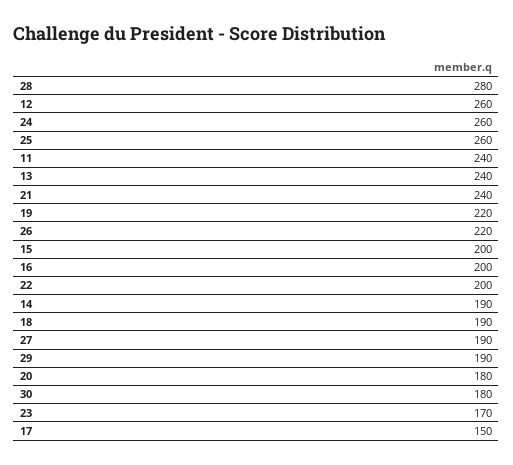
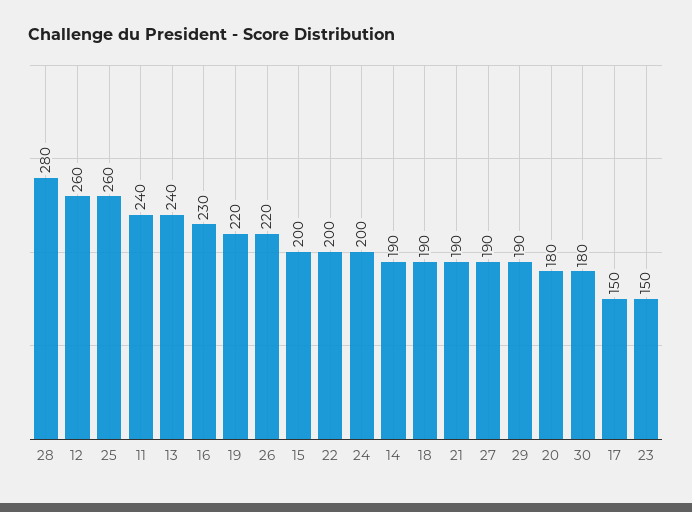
24: 260 -> 200
21: 240 -> 190
16: 200 -> 230
23: 170 -> 150

